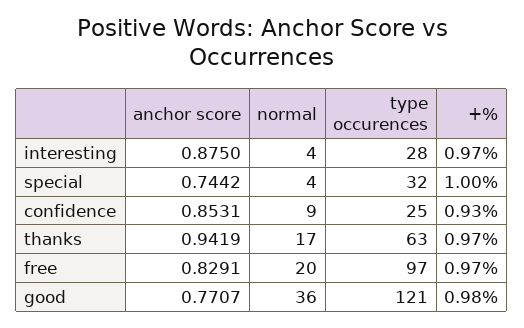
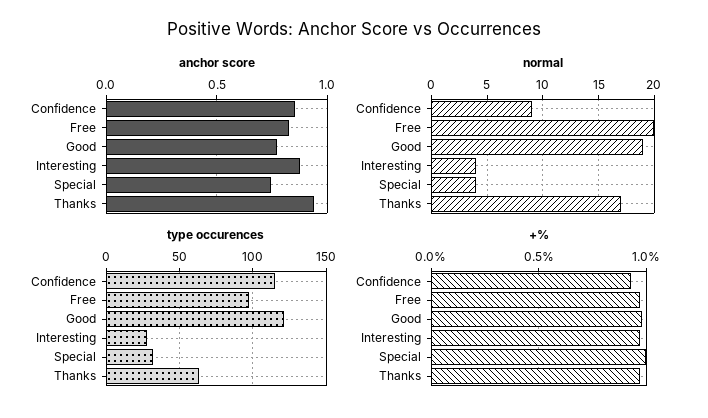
type occurences, confidence: 25 -> 115
normal, good: 36 -> 19

